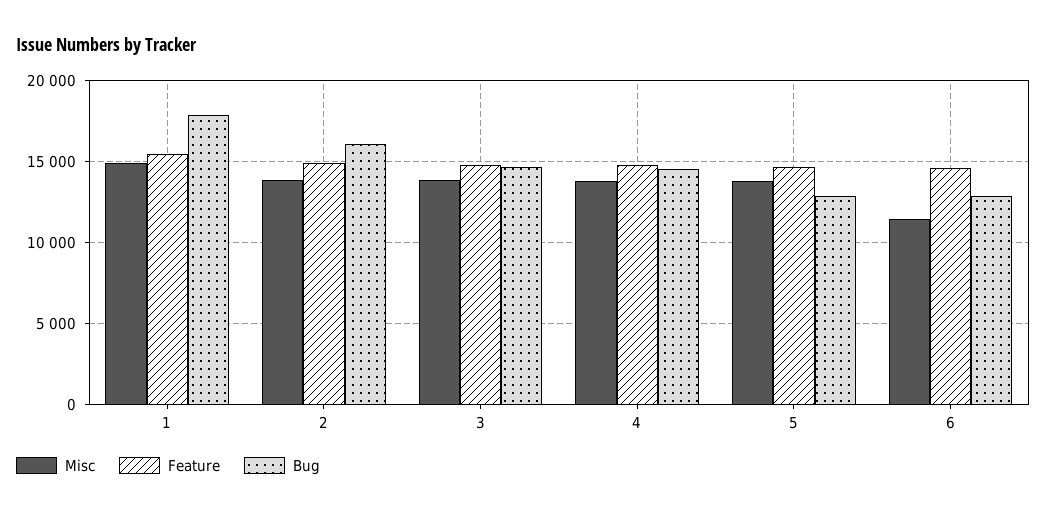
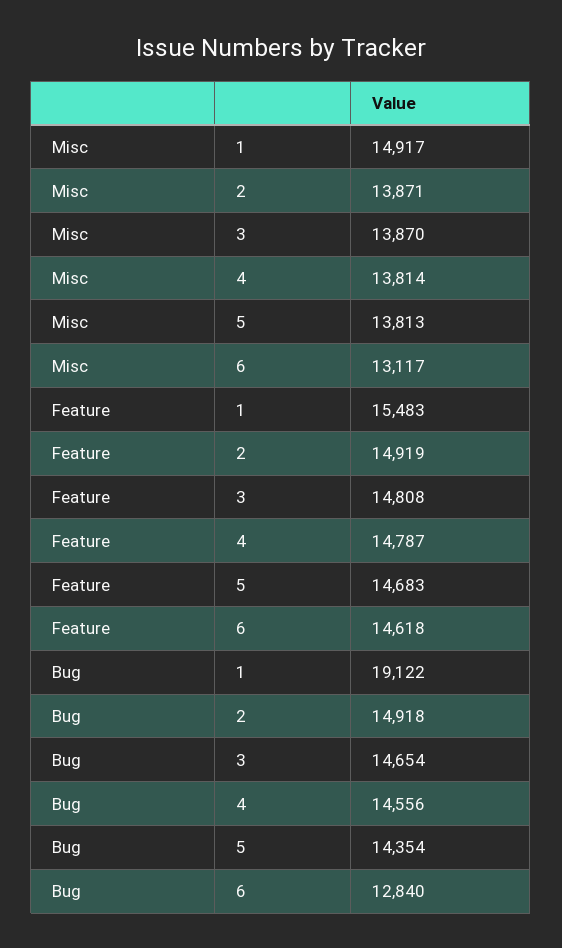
Bug, 1: 18000 -> 19122
Bug, 2: 16000 -> 14918
Bug, 5: 13000 -> 14354
Misc, 6: 11500 -> 13117

